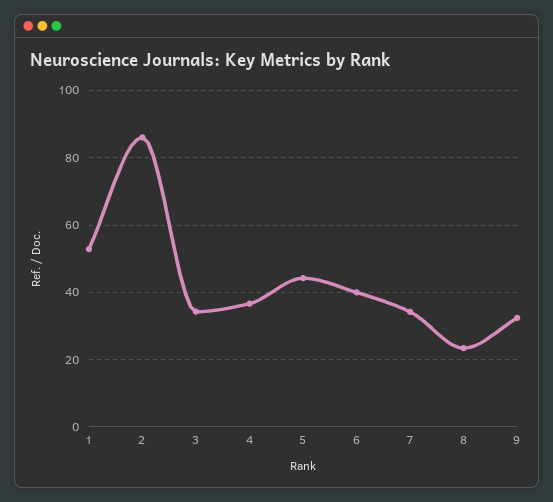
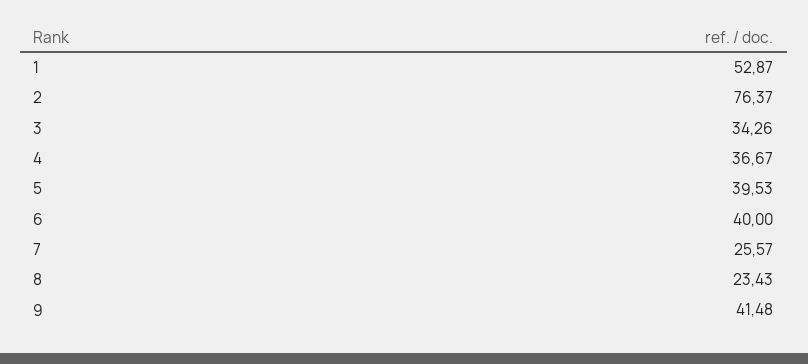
2: 86 -> 76.37
5: 44 -> 39.53
7: 34 -> 25.57
9: 32 -> 41.48

